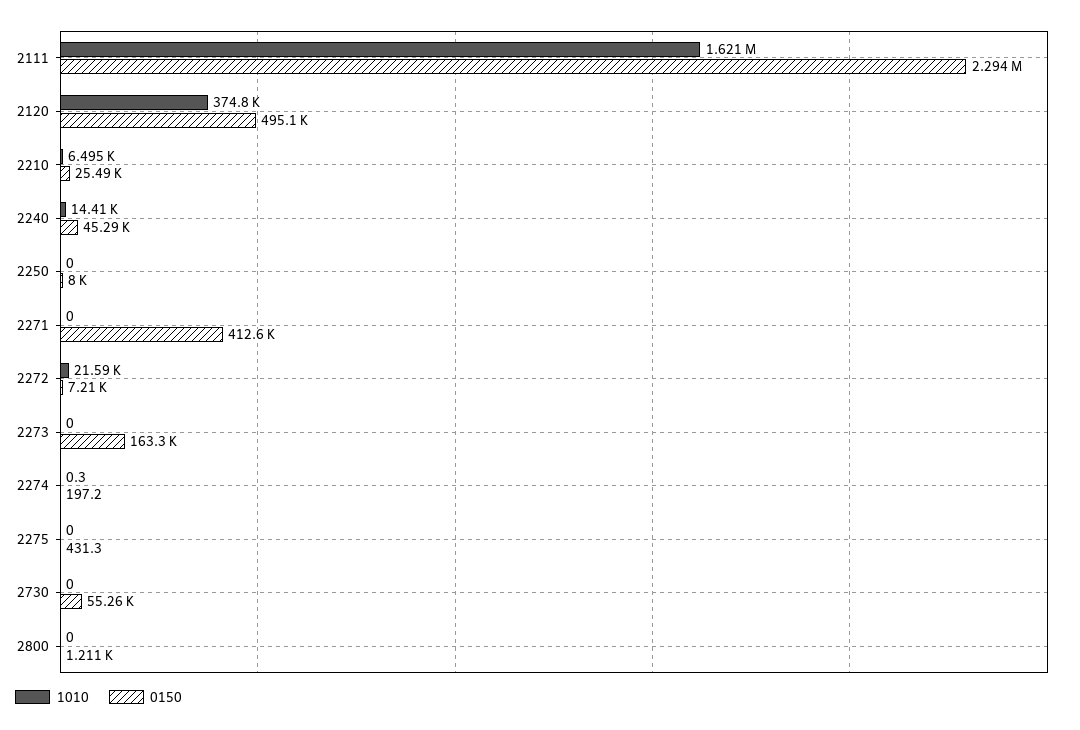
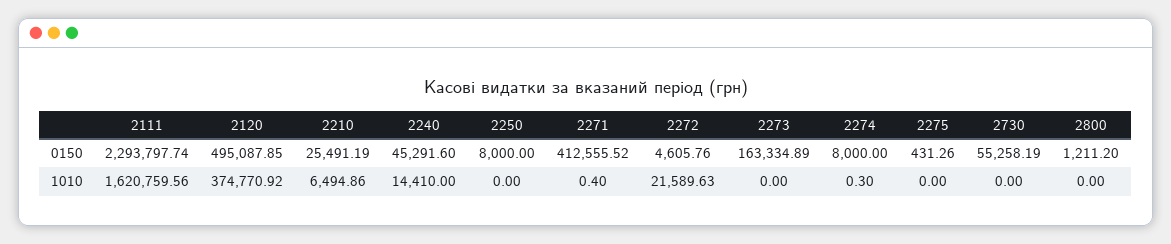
1010, 2271: 0 -> 0.4
0150, 2272: 7210 -> 4605.76
0150, 2274: 197.2 -> 8000

